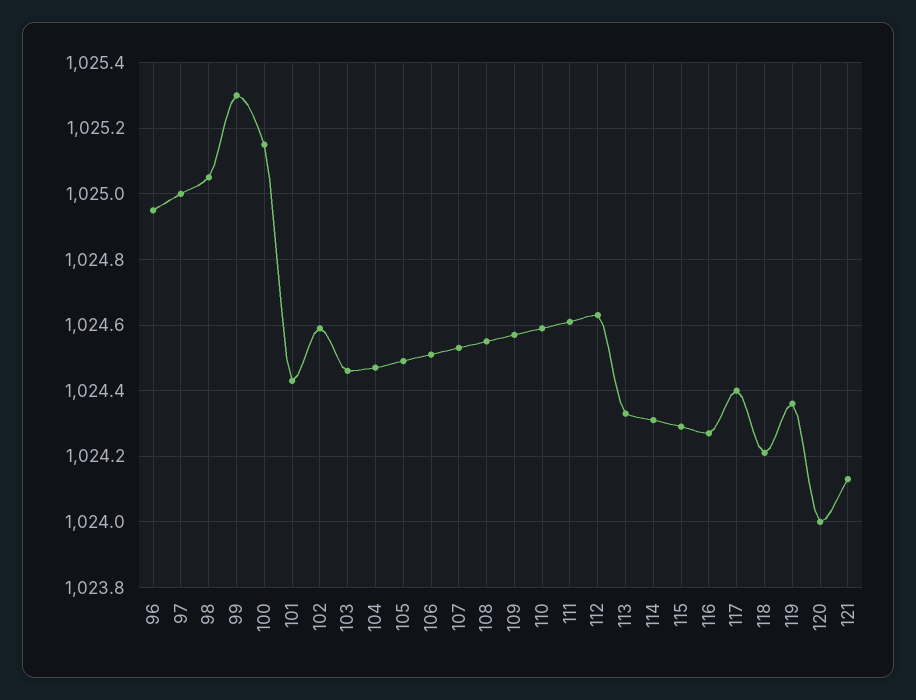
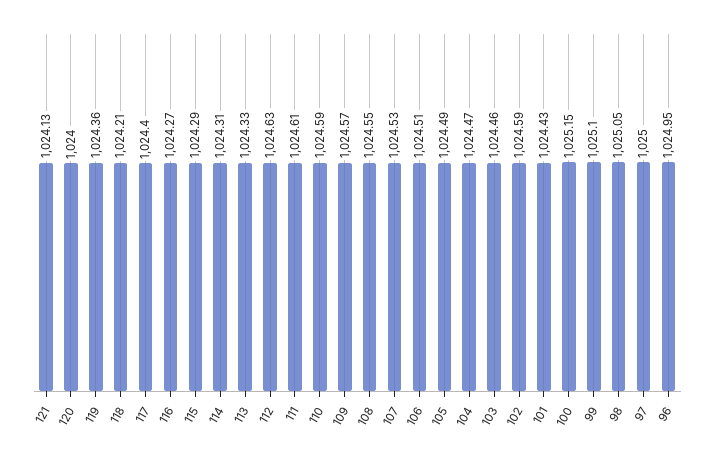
99: 1025.3 -> 1025.1

